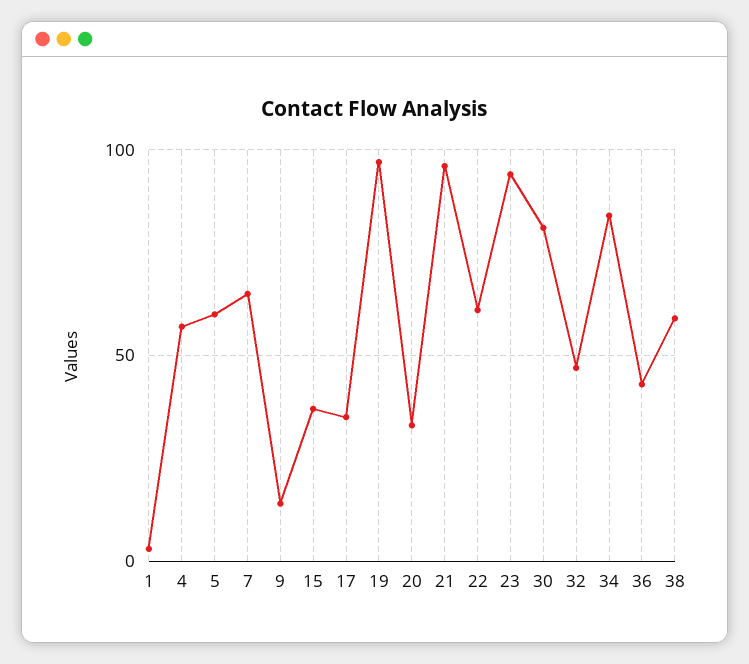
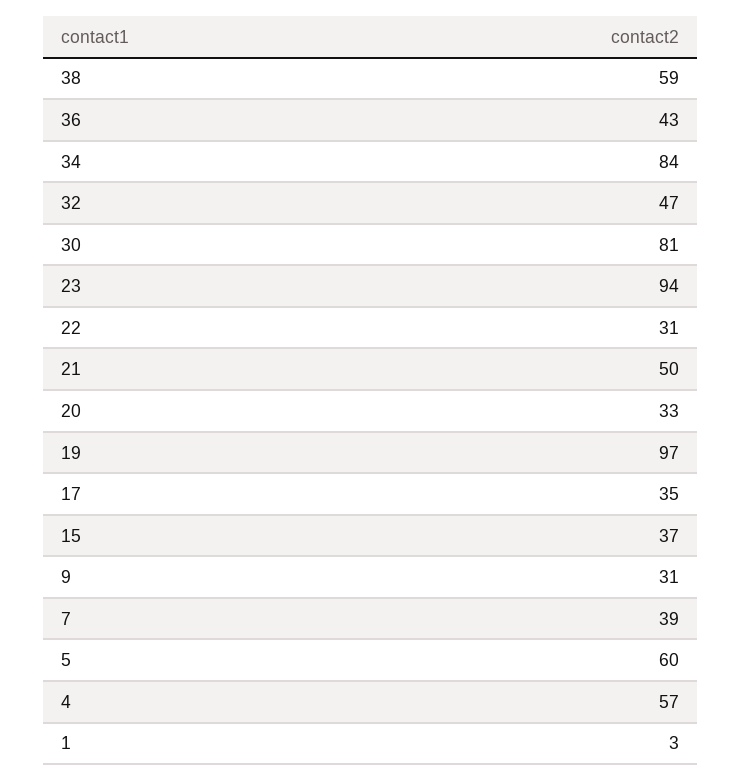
7: 65 -> 39
9: 15 -> 31
21: 95 -> 50
22: 60 -> 31

